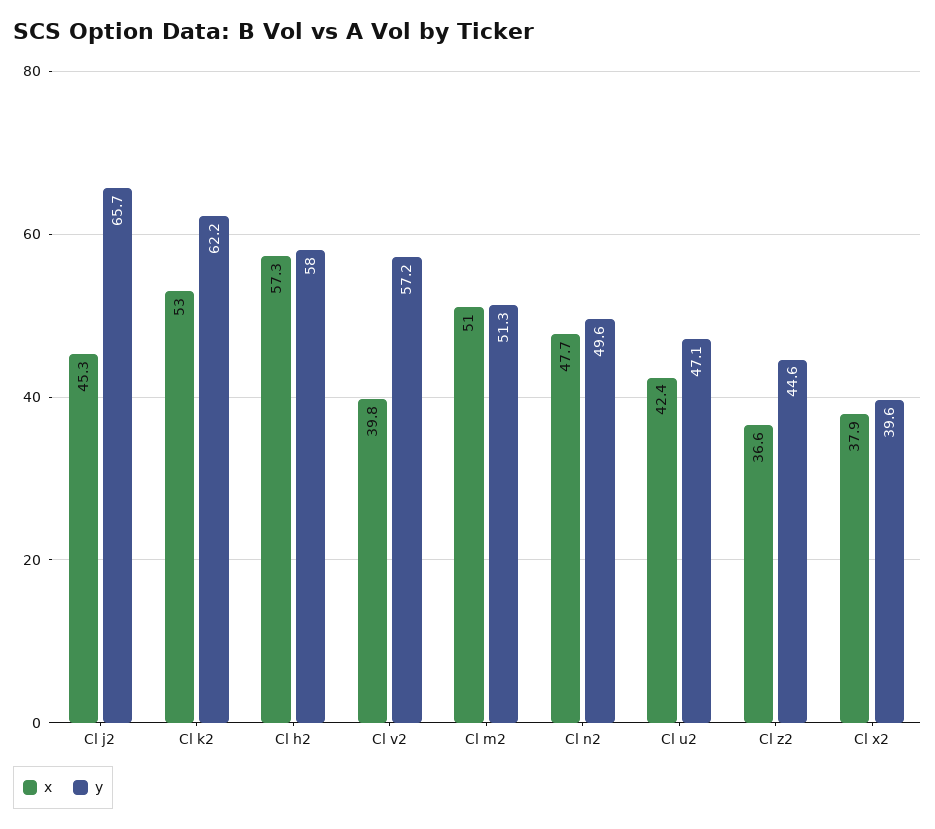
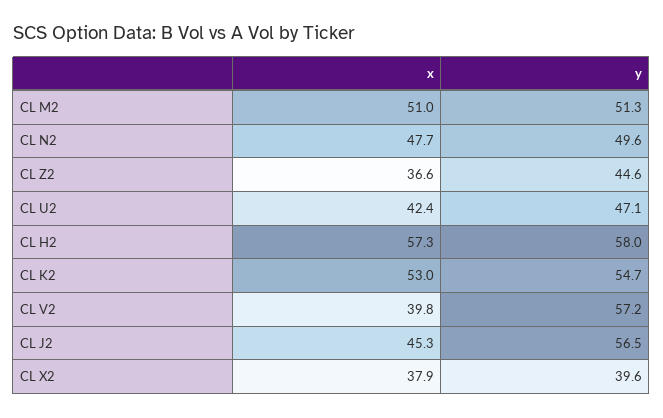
y, Cl j2: 65.7 -> 56.5
y, Cl k2: 62.2 -> 54.7

